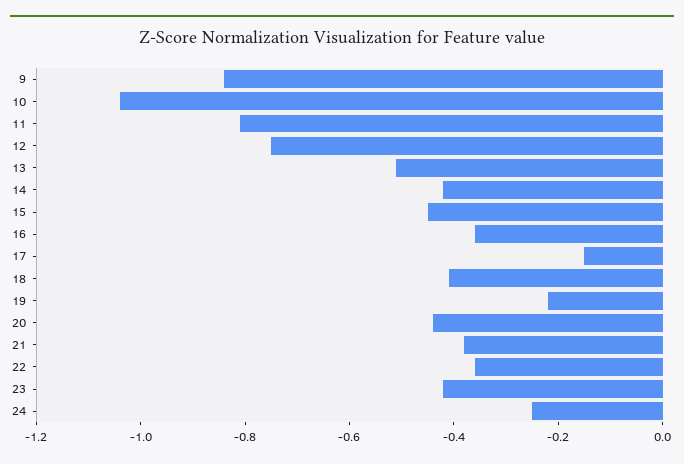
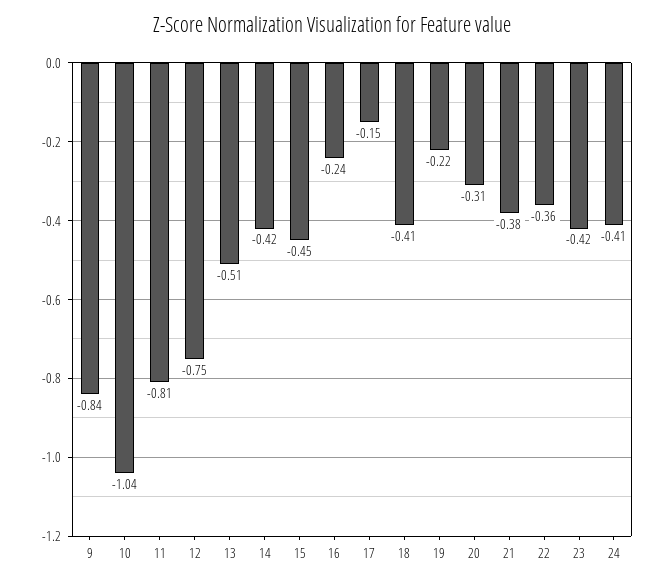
16: -0.35 -> -0.24
20: -0.45 -> -0.31
24: -0.25 -> -0.41

